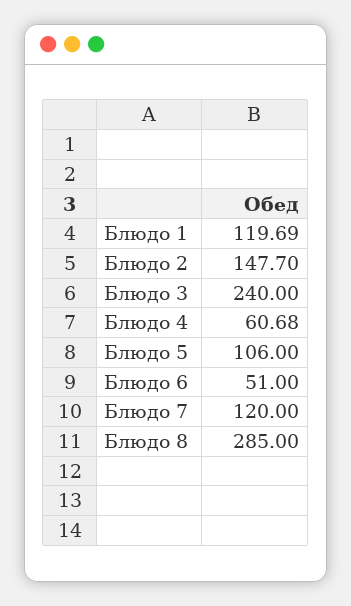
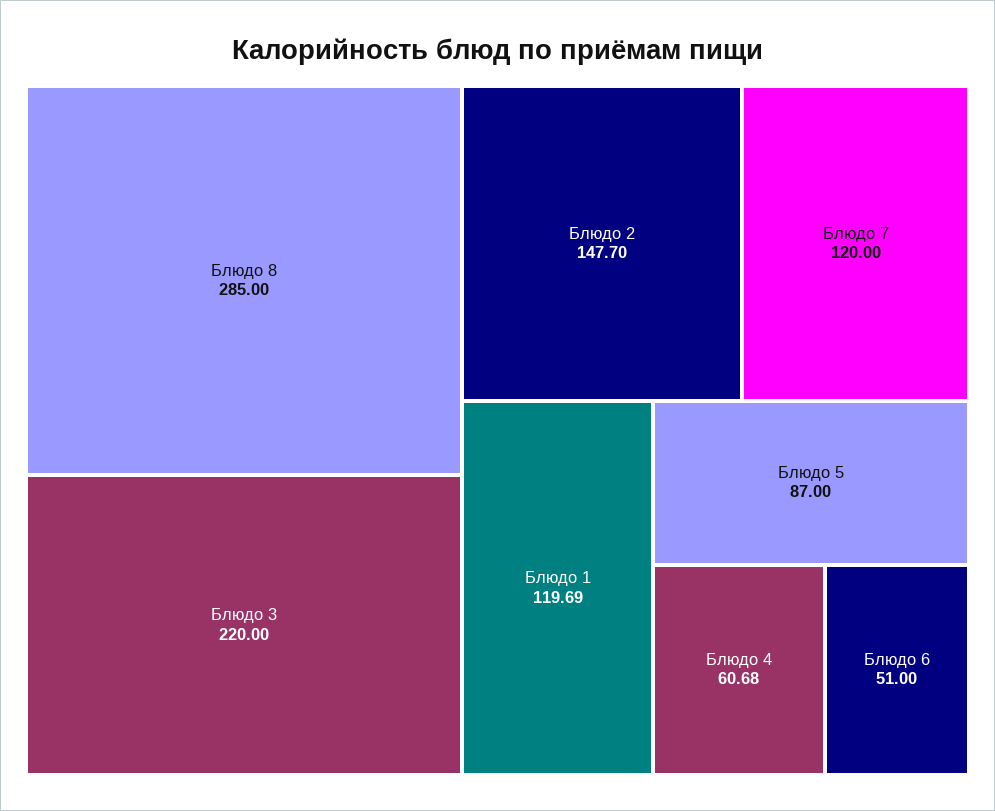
Блюдо 3: 240 -> 220
Блюдо 5: 106 -> 87

